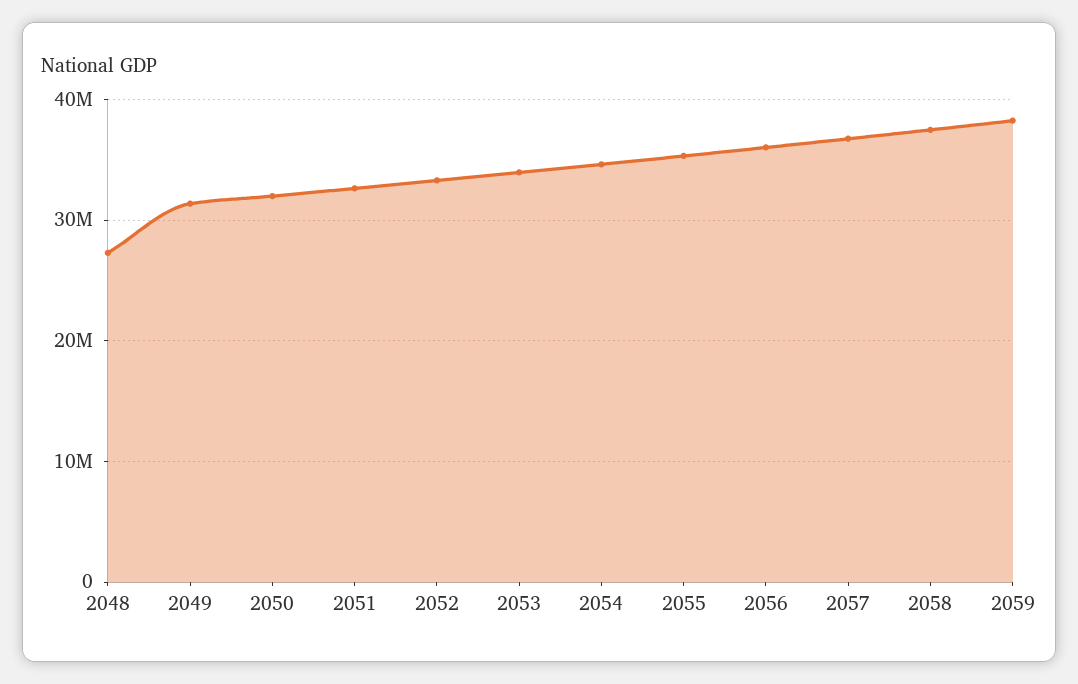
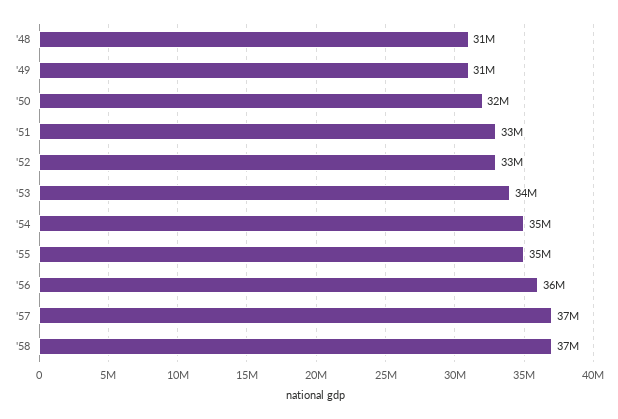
2048: 27000000 -> 31000000
2059: 38000000 -> none

